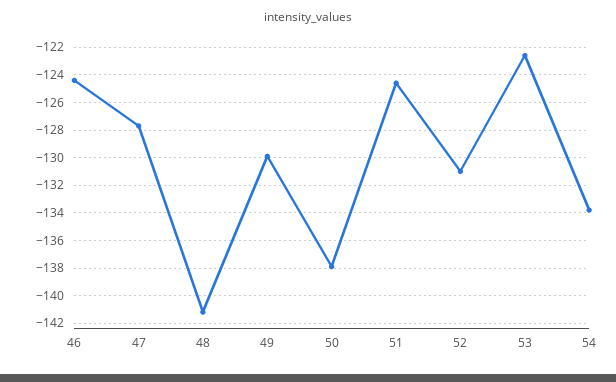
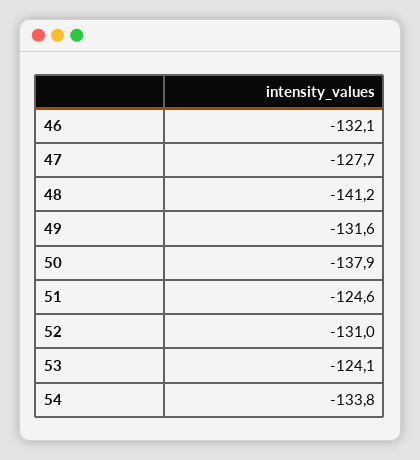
46: -124.5 -> -132.1
49: -130 -> -131.6
53: -122.5 -> -124.1

